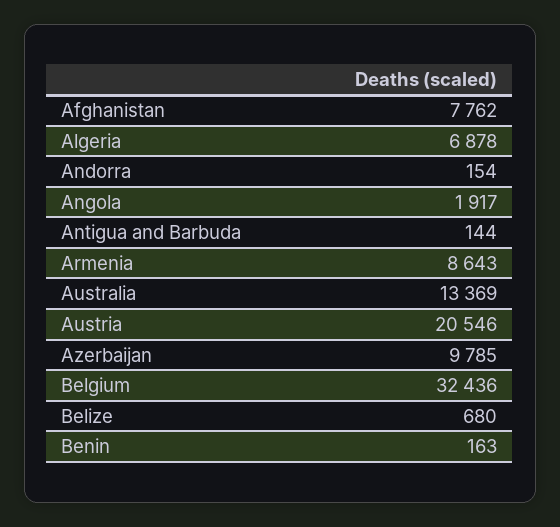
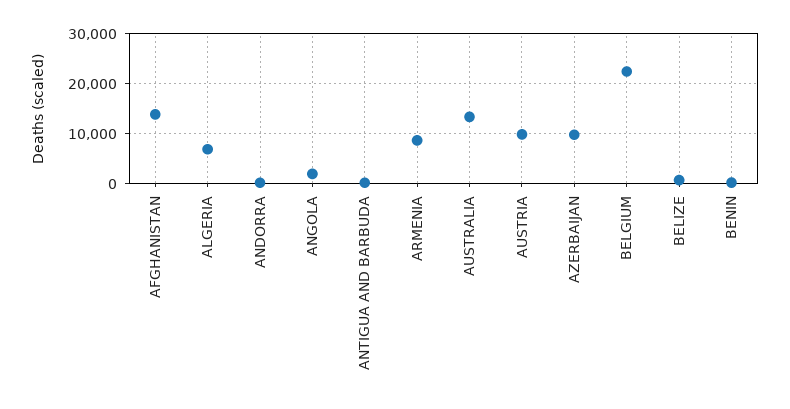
Afghanistan: 7762 -> 14000
Austria: 20546 -> 10000
Belgium: 32436 -> 22000

